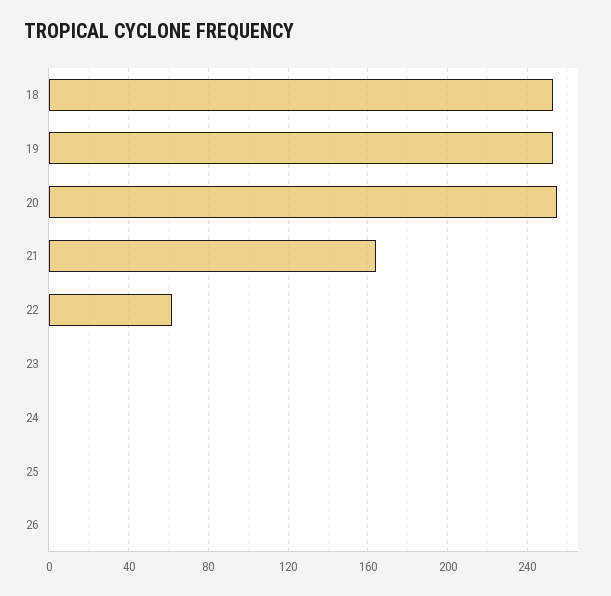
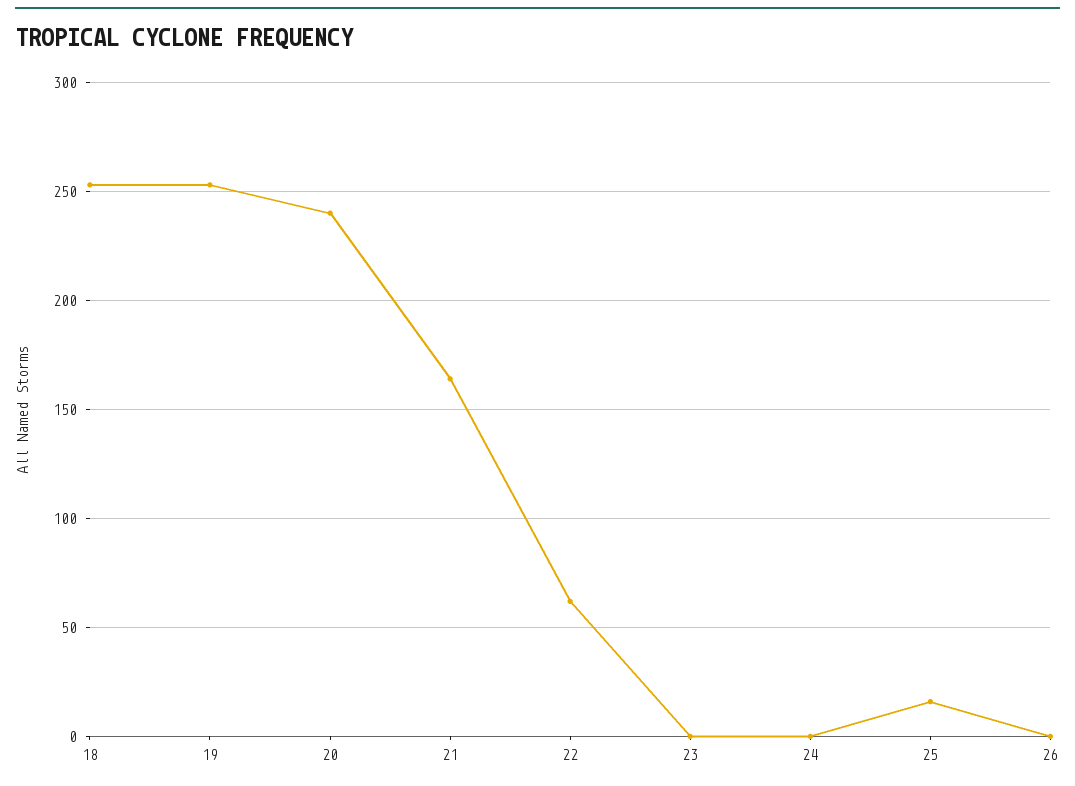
20: 255 -> 240
25: 0 -> 15

